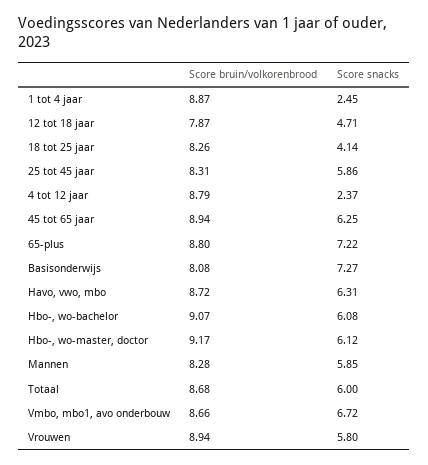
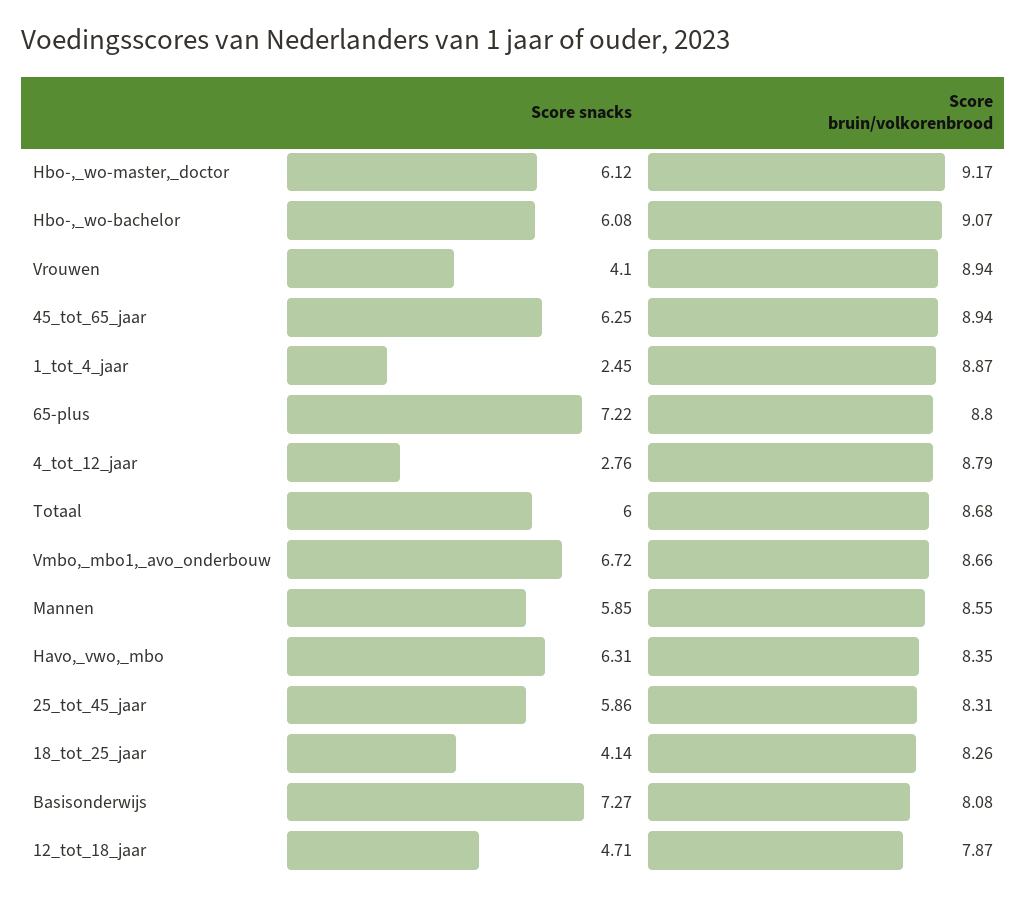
Score snacks, 4 tot 12 jaar: 2.37 -> 2.76
Score bruin/volkorenbrood, Havo, vwo, mbo: 8.72 -> 8.35
Score bruin/volkorenbrood, Mannen: 8.28 -> 8.55
Score snacks, Vrouwen: 5.8 -> 4.1

